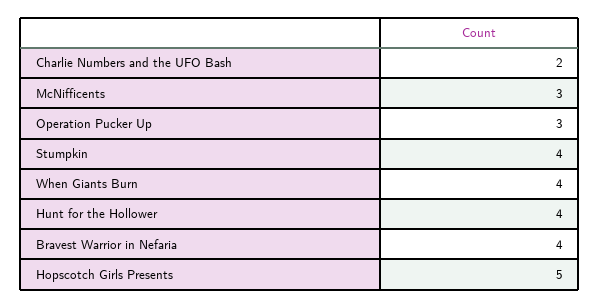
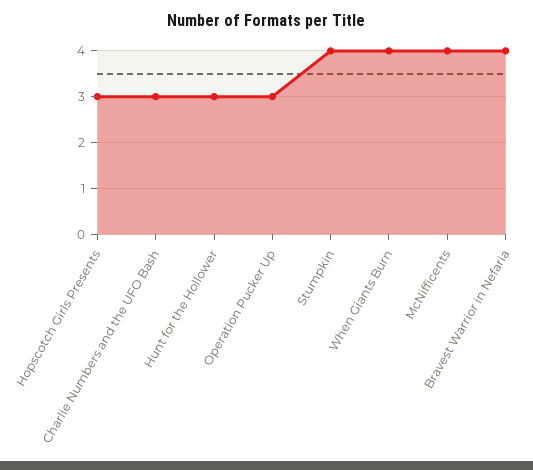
Charlie Numbers and the UFO Bash: 2 -> 3
McNifficents: 3 -> 4
Hunt for the Hollower: 4 -> 3
Hopscotch Girls Presents: 5 -> 3

